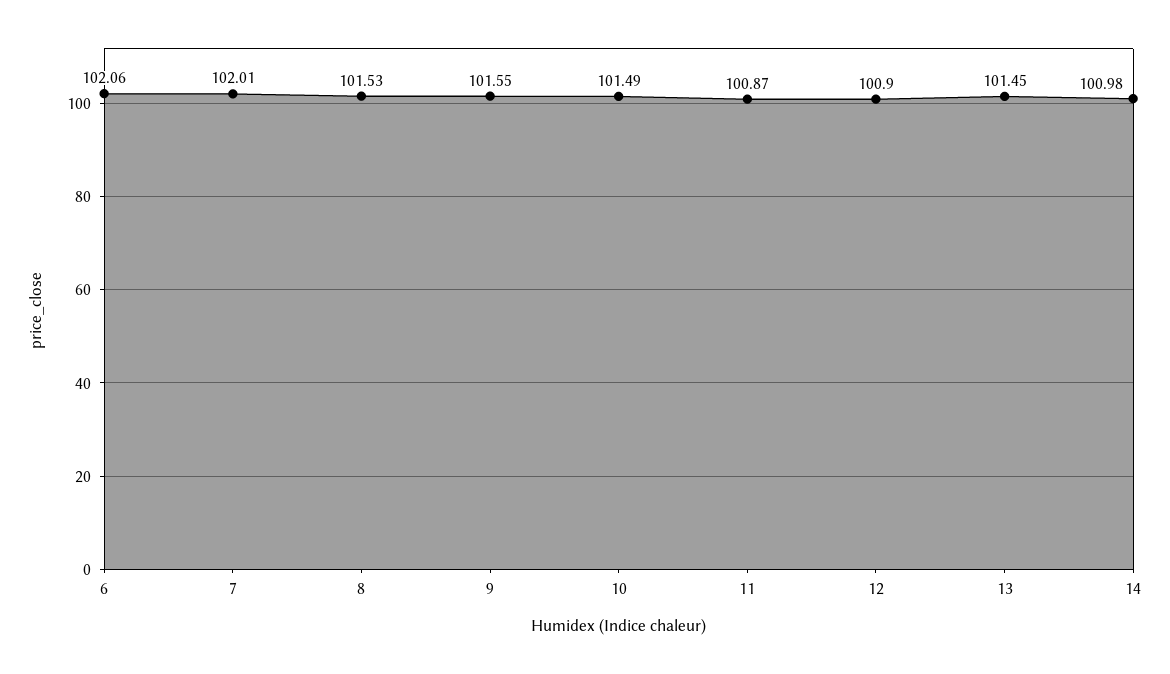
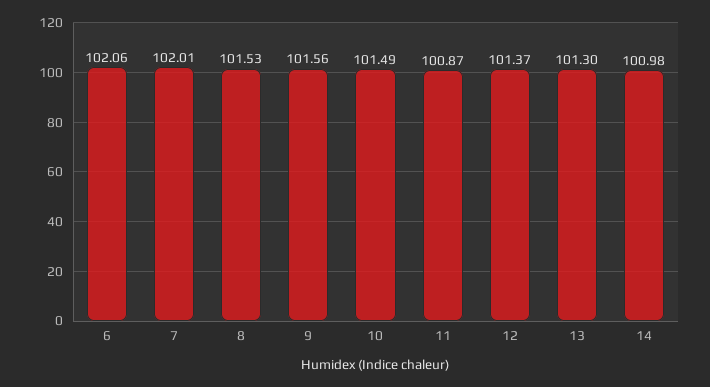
9: 101.55 -> 101.56
12: 100.9 -> 101.37
13: 101.45 -> 101.3

